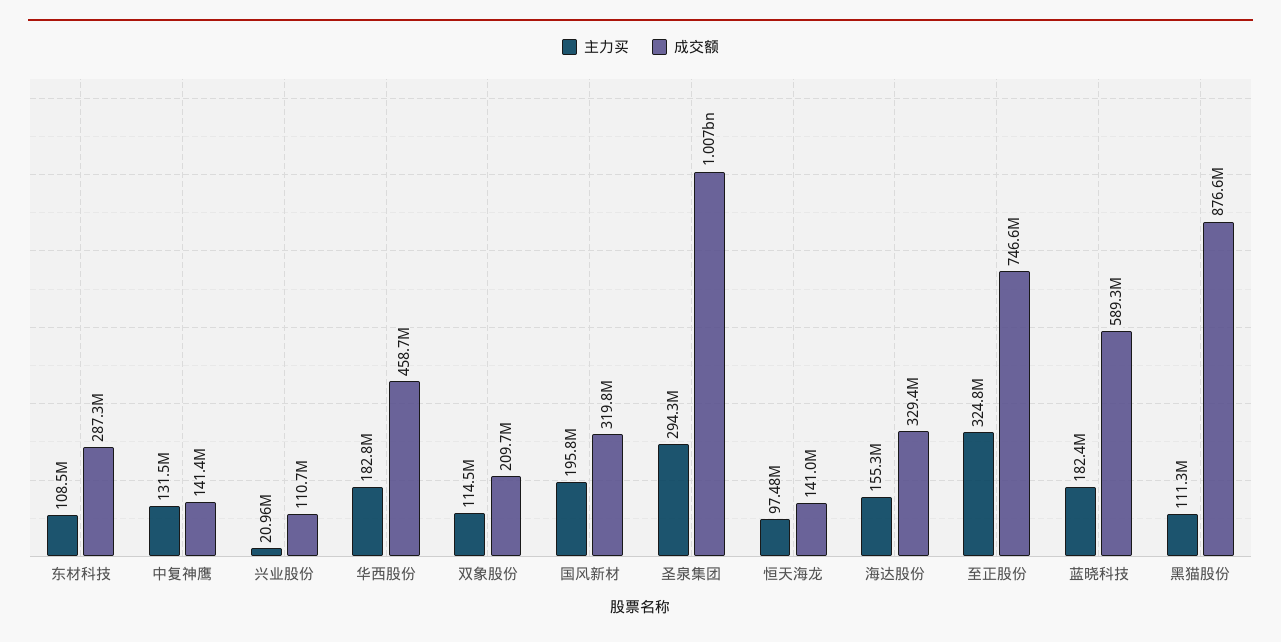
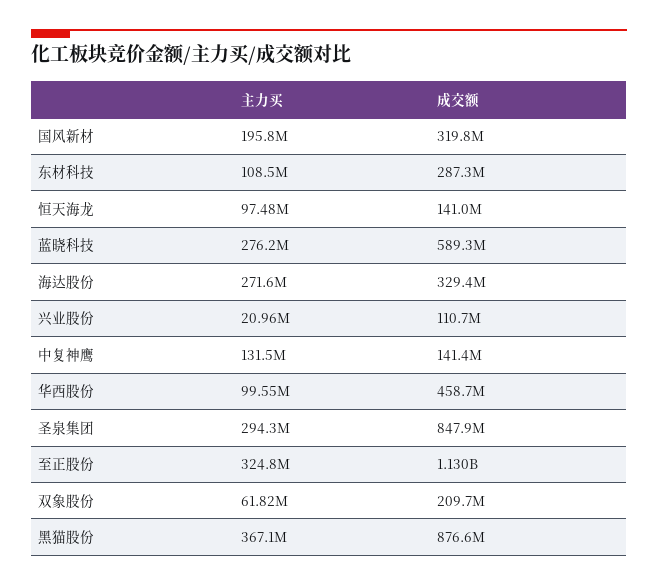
主力买, 华西股份: 182800000 -> 99550000
主力买, 双象股份: 114500000 -> 61820000
成交额, 圣泉集团: 1007000000 -> 847900000
主力买, 海达股份: 155300000 -> 271600000
成交额, 至正股份: 746600000 -> 1130000000
主力买, 蓝晓科技: 182400000 -> 276200000
主力买, 黑猫股份: 111300000 -> 367100000

